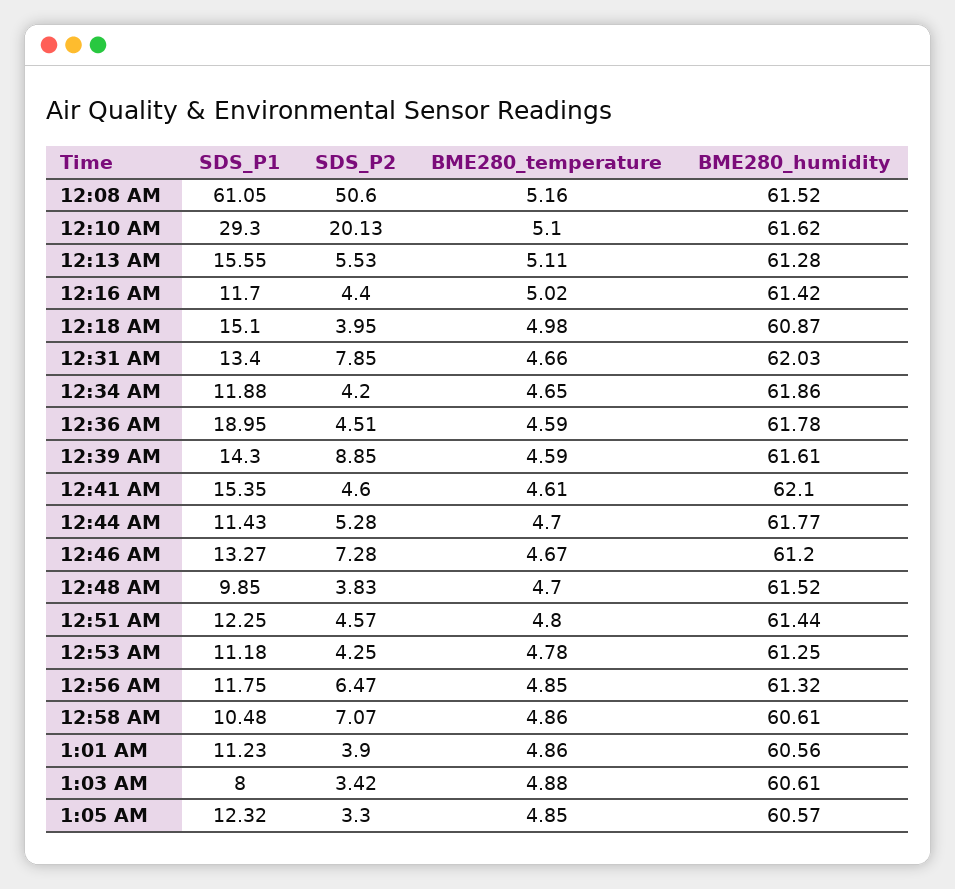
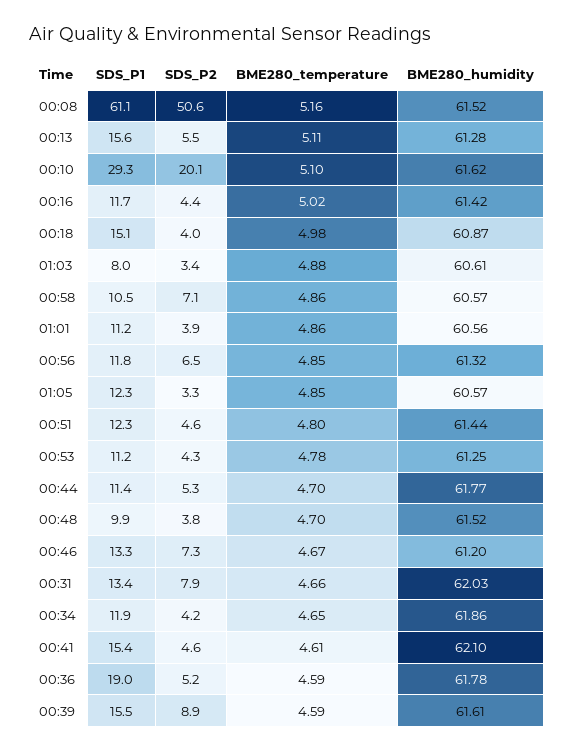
SDS_P2, 12:36 AM: 4.51 -> 5.2
SDS_P1, 12:39 AM: 14.3 -> 15.5
BME280_humidity, 12:58 AM: 60.61 -> 60.57

